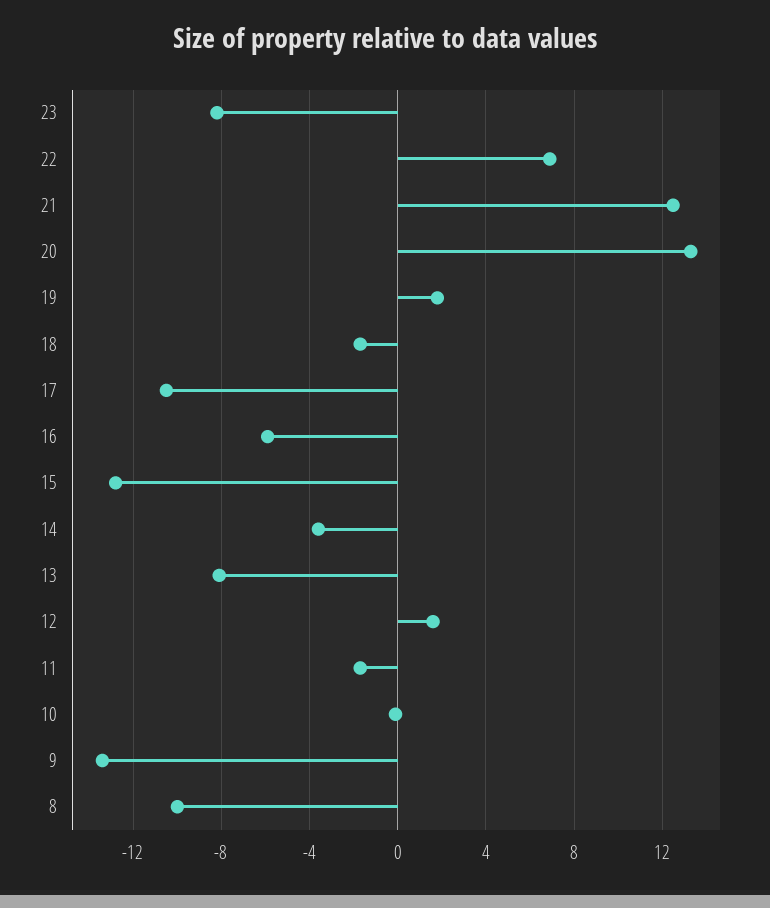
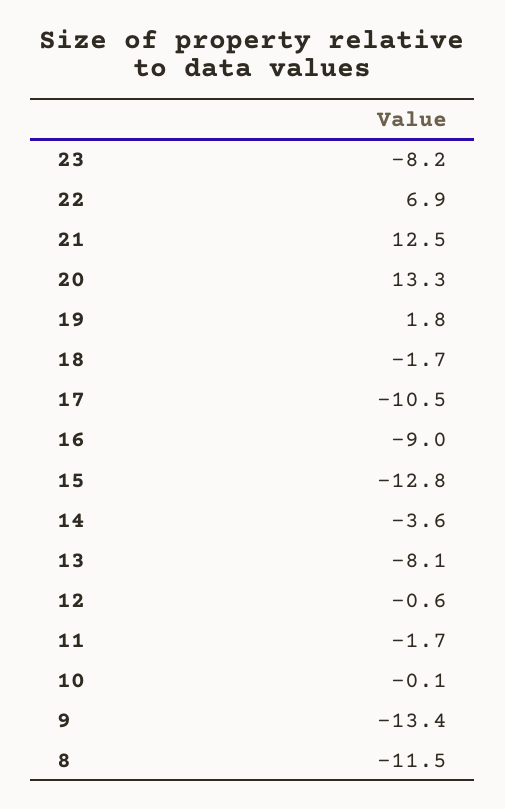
16: -6 -> -9
12: 1.5 -> -0.6
8: -10 -> -11.5

